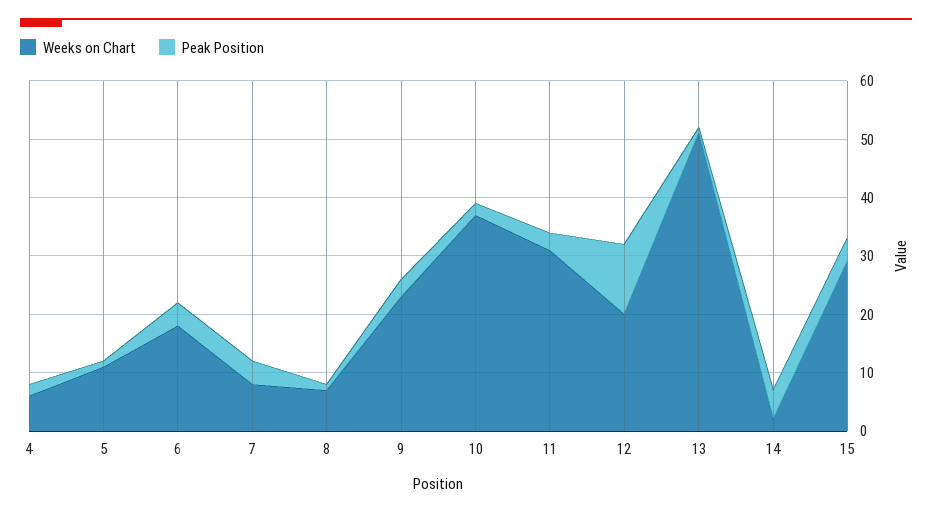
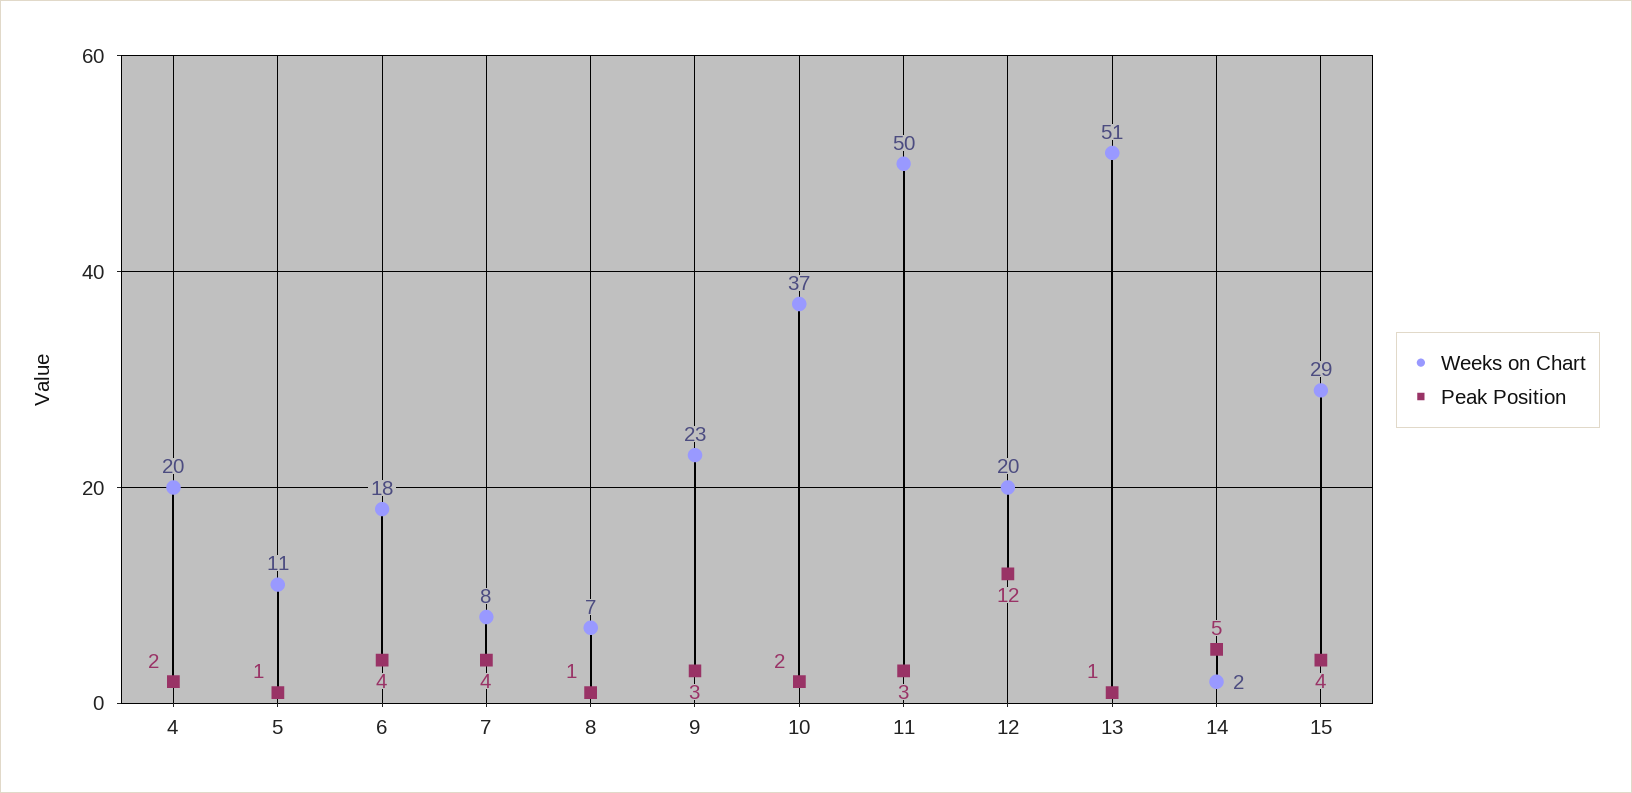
Weeks on Chart, 4: 5 -> 20
Weeks on Chart, 11: 30 -> 50

